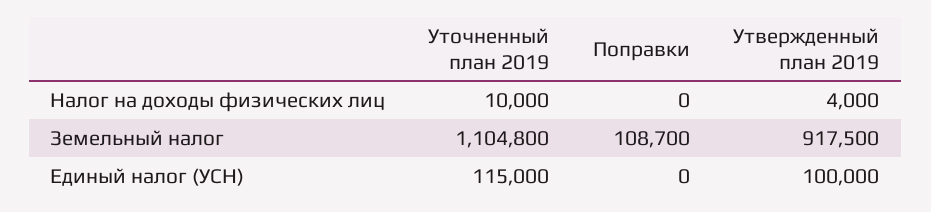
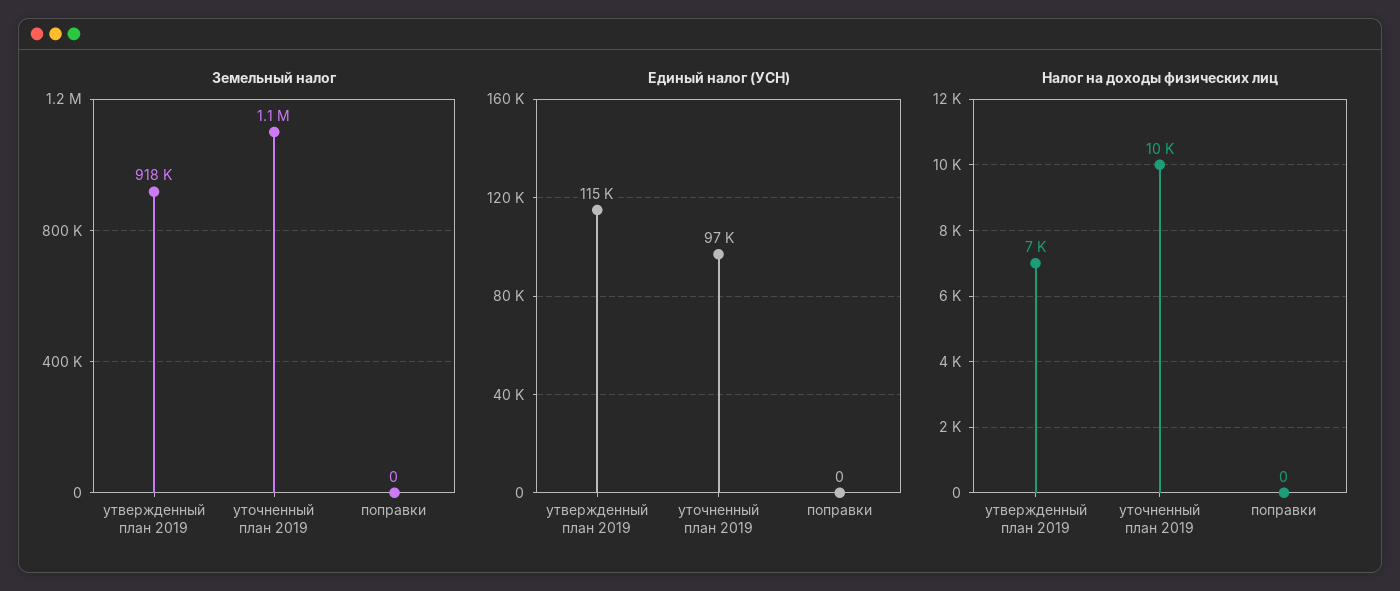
Налог на доходы физических лиц, Утвержденный план 2019: 4000 -> 7000
Земельный налог, Поправки: 108700 -> 0
Единый налог (УСН), Уточненный план 2019: 115000 -> 97000
Единый налог (УСН), Утвержденный план 2019: 100000 -> 115000

